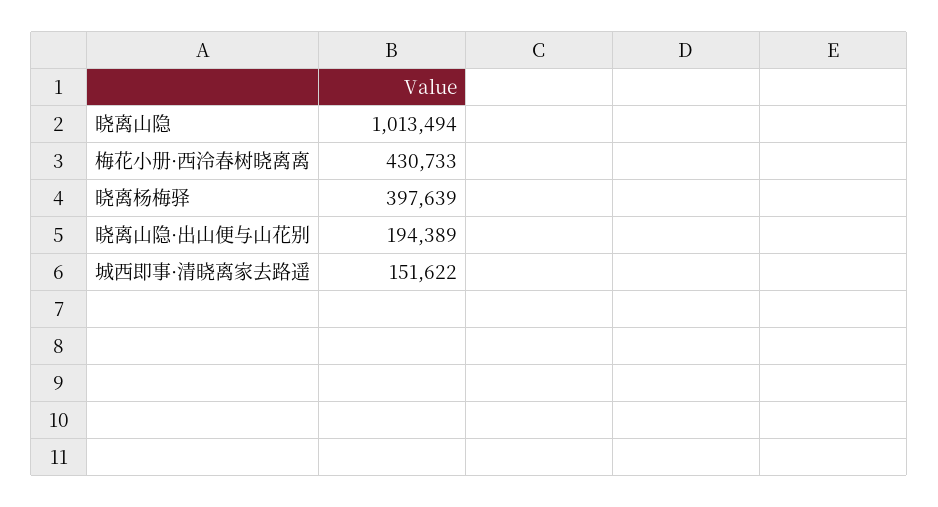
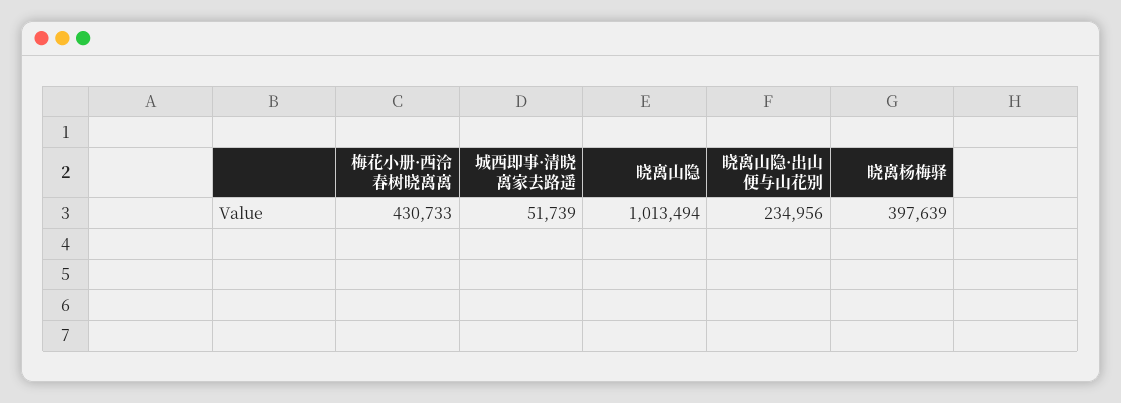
晓离山隐·出山便与山花别: 194389 -> 234956
城西即事·清晓离家去路遥: 151622 -> 51739

